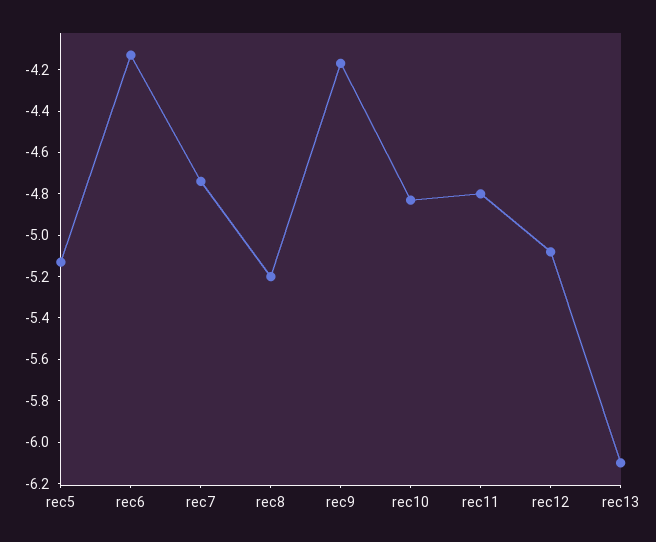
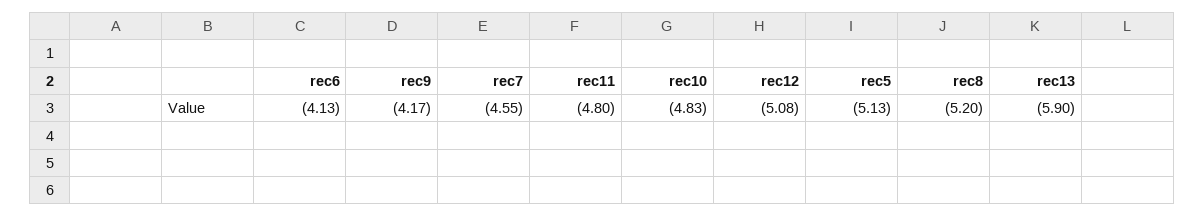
rec7: -4.75 -> -4.55
rec13: -6.1 -> -5.9

